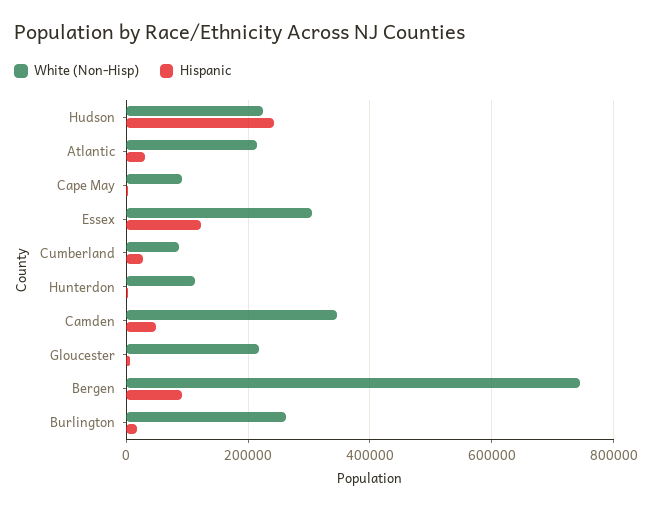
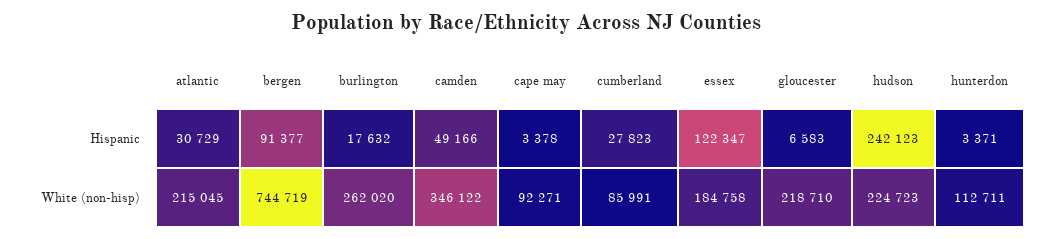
White (Non-Hisp), Essex: 300000 -> 184758

